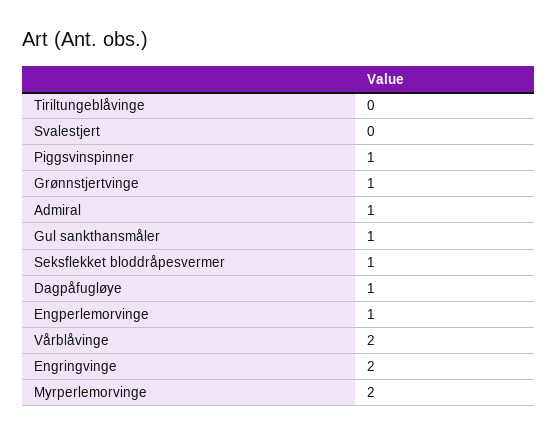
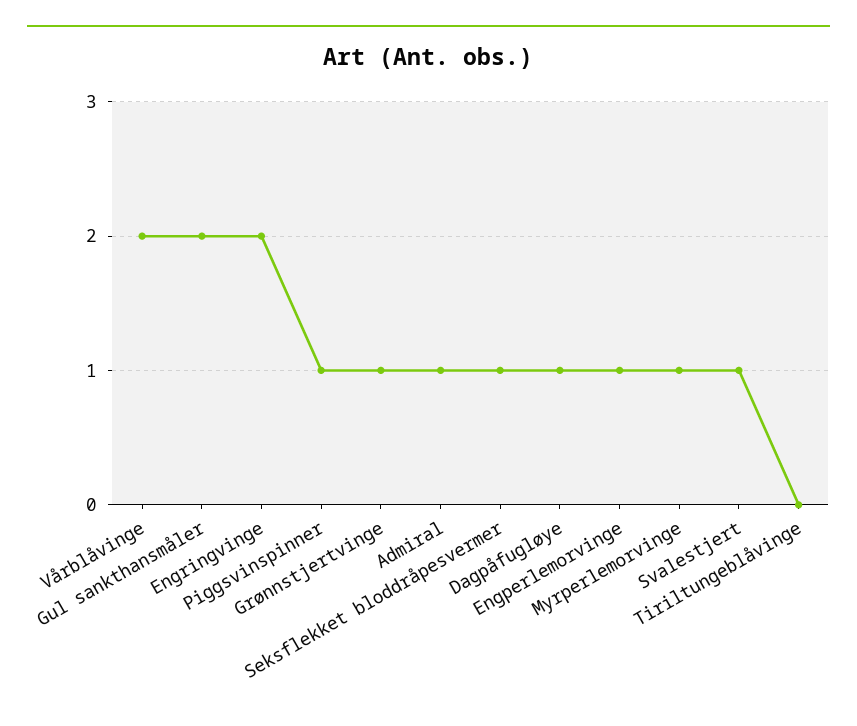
Svalestjert: 0 -> 1
Gul sankthansmåler: 1 -> 2
Myrperlemorvinge: 2 -> 1

